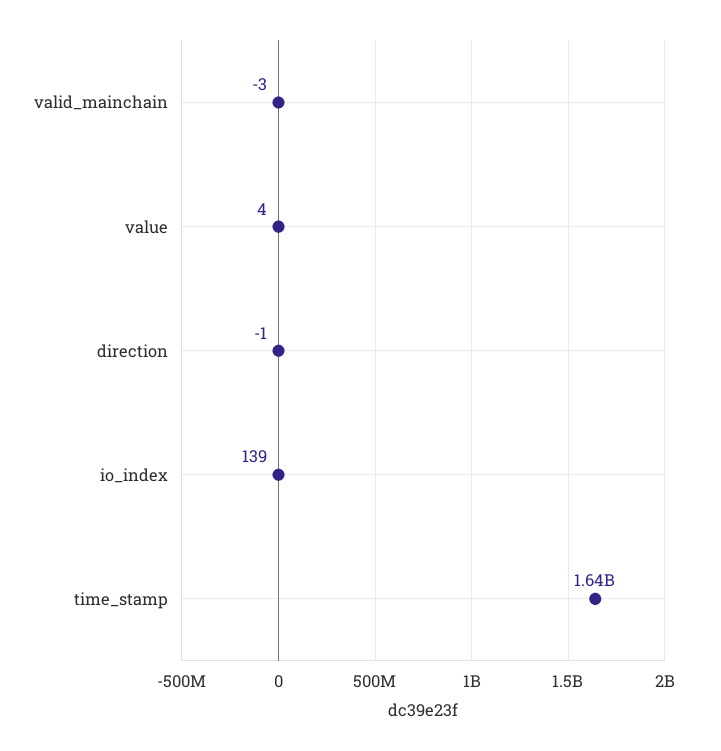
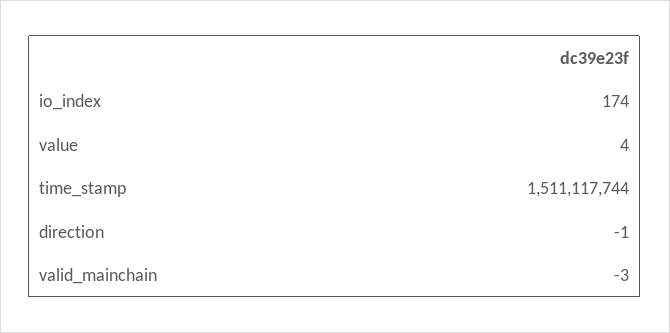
io_index: 139 -> 174
time_stamp: 1640000000 -> 1511117744

